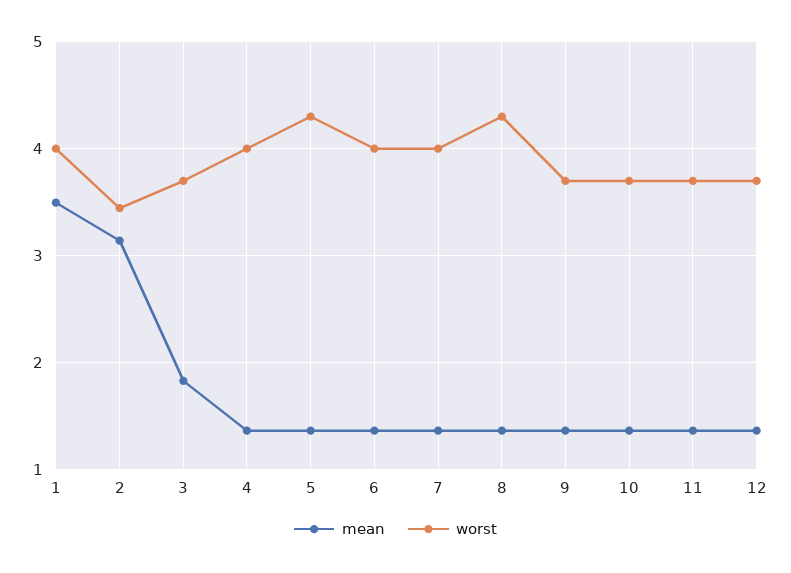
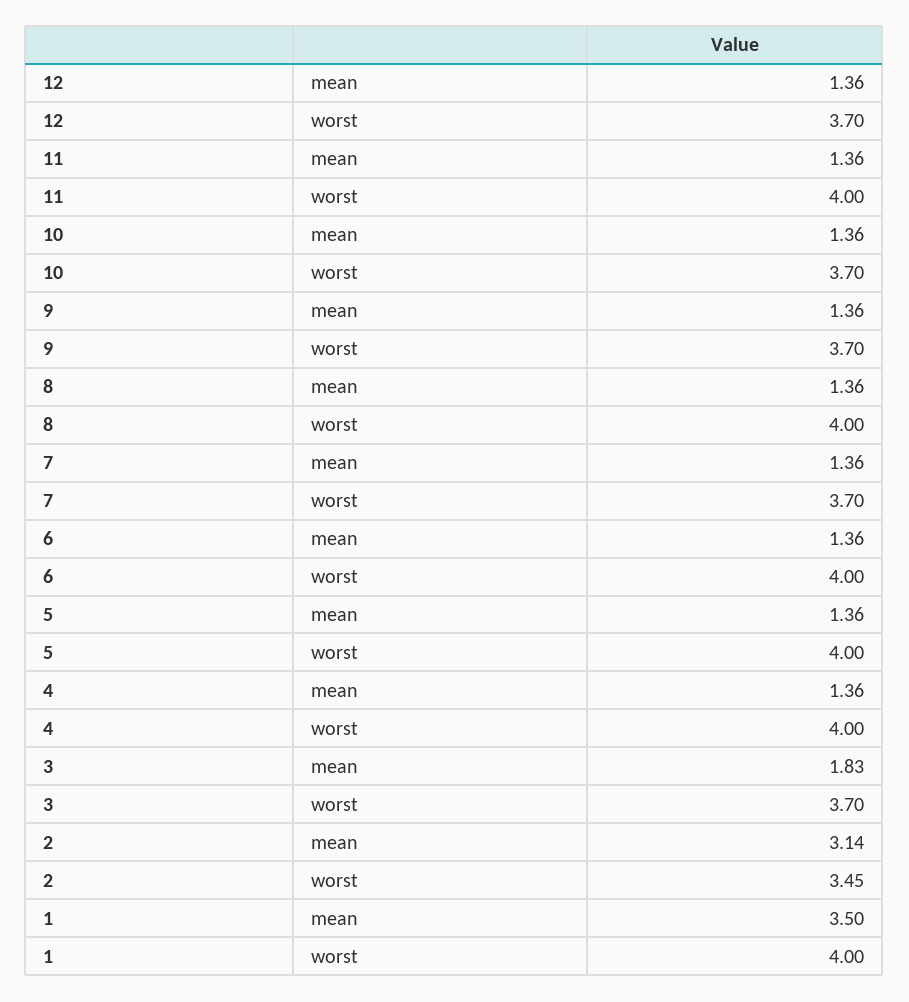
worst, 5: 4.3 -> 4
worst, 7: 4 -> 3.7
worst, 8: 4.3 -> 4
worst, 11: 3.7 -> 4

